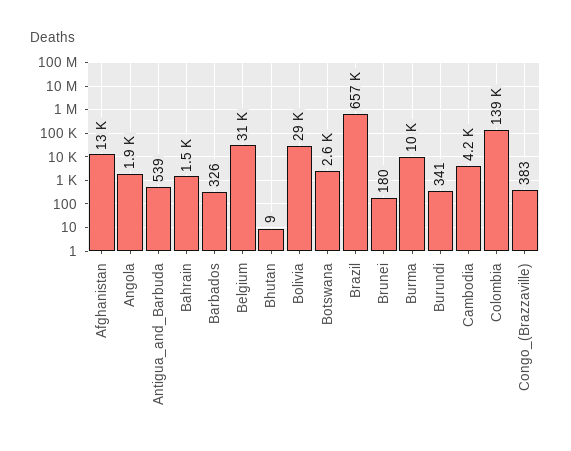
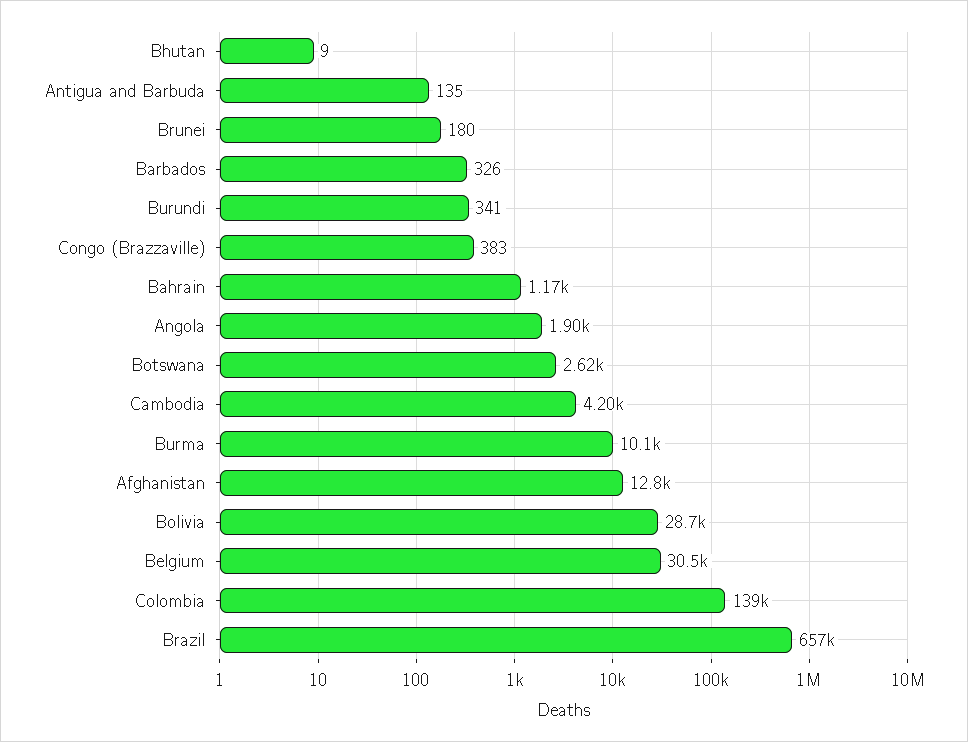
Antigua_and_Barbuda: 539 -> 135
Bahrain: 1500 -> 1170

